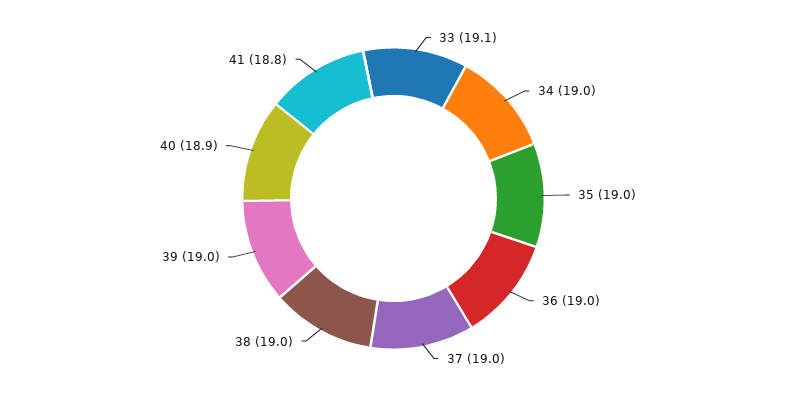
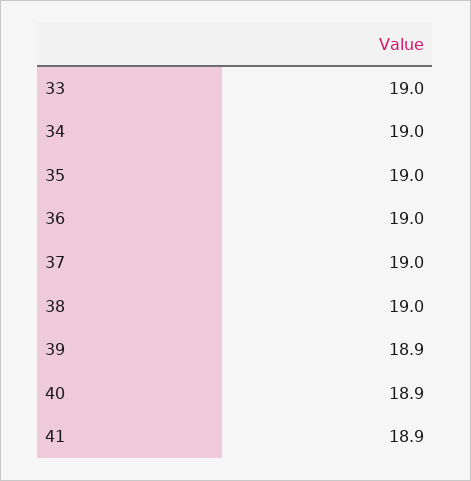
33: 19.1 -> 19
39: 19 -> 18.9
41: 18.8 -> 18.9

